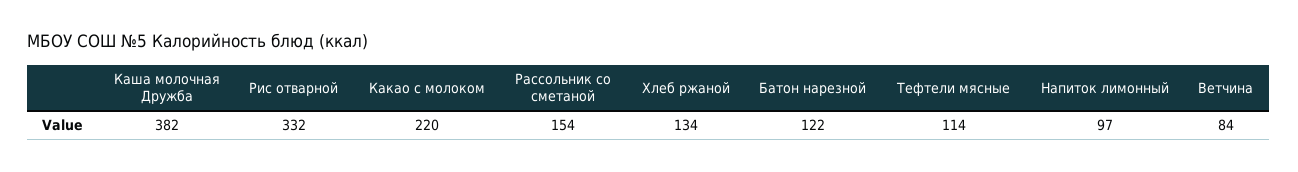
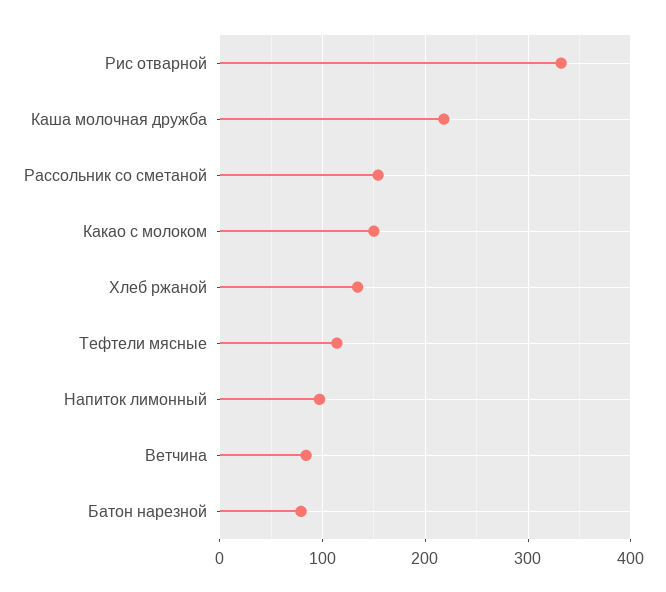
Каша молочная Дружба: 382 -> 220
Какао с молоком: 220 -> 150
Батон нарезной: 122 -> 80

